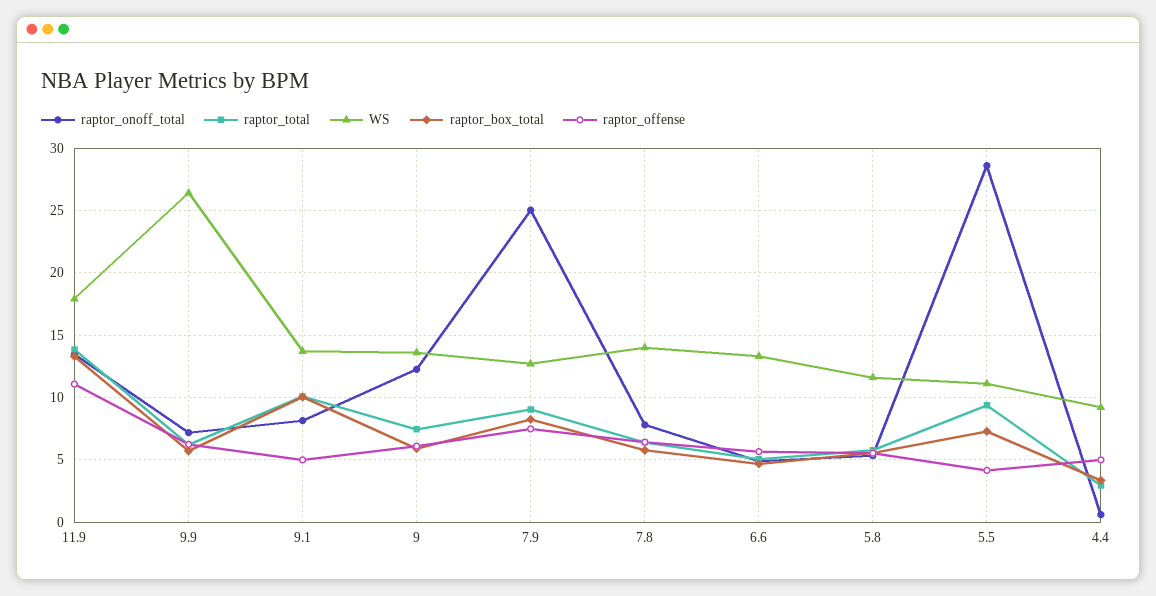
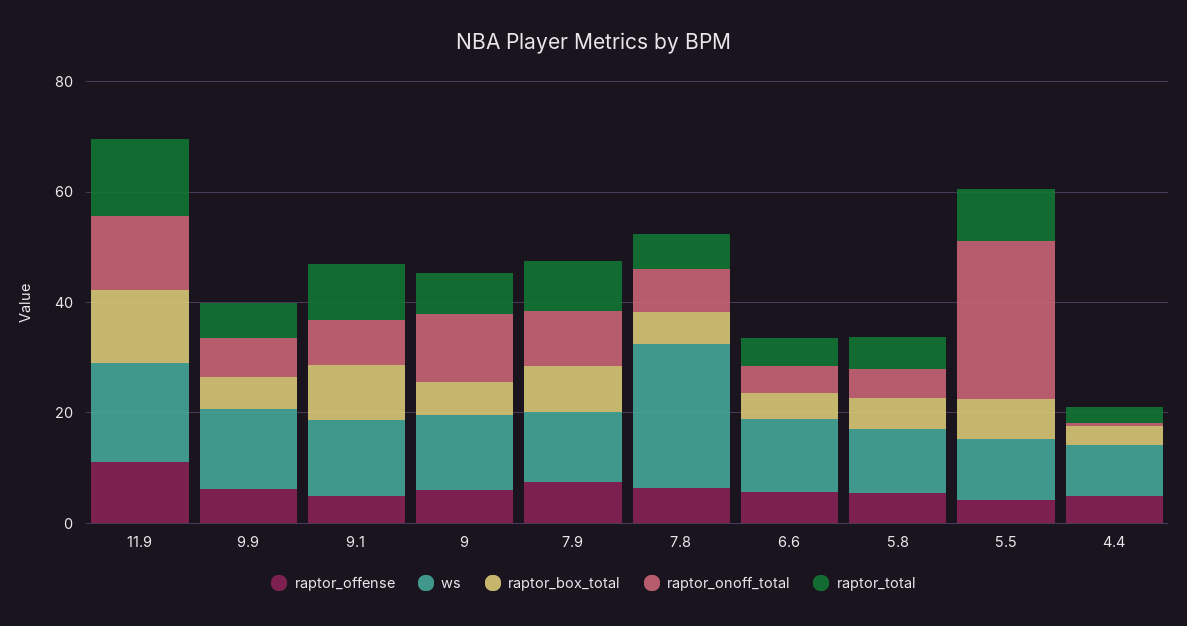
WS, 9.9: 26.5 -> 15
raptor_onoff_total, 7.9: 25 -> 10
WS, 7.8: 14 -> 25

